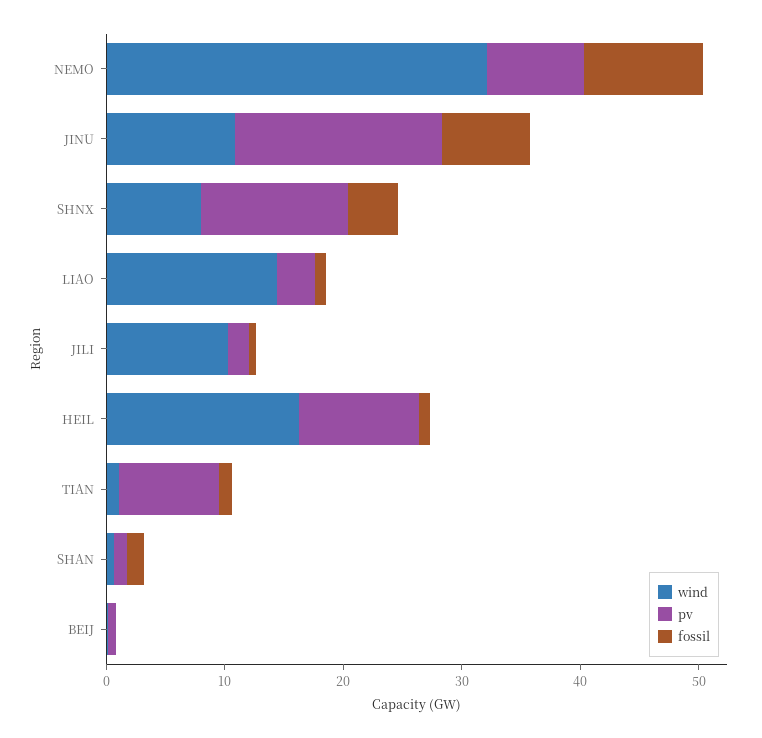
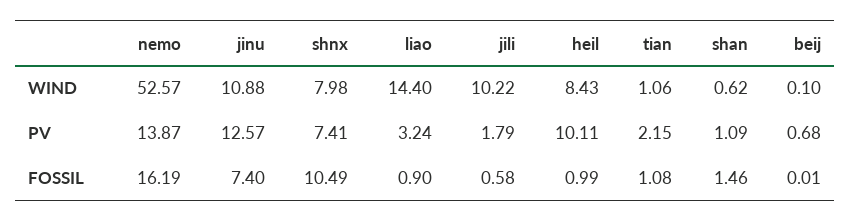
wind, NEMO: 32 -> 52.57
pv, NEMO: 8 -> 13.87
fossil, NEMO: 10 -> 16.19
pv, JINU: 18 -> 12.57
pv, SHNX: 12 -> 7.41
fossil, SHNX: 4 -> 10.49
wind, HEIL: 16 -> 8.43
pv, TIAN: 8 -> 2.15

